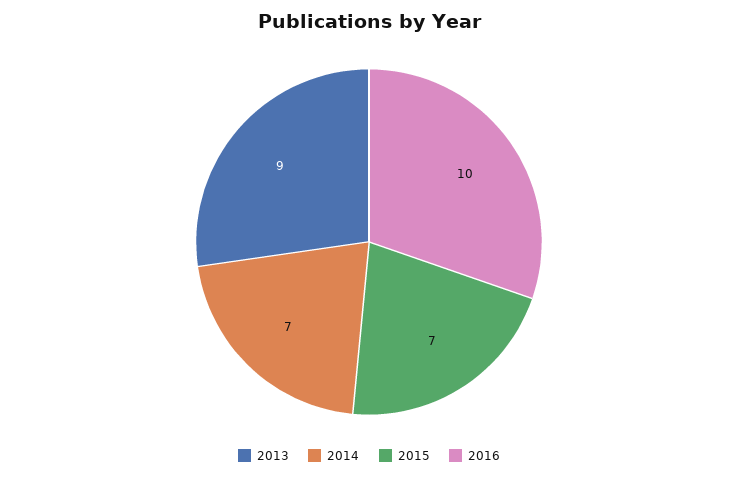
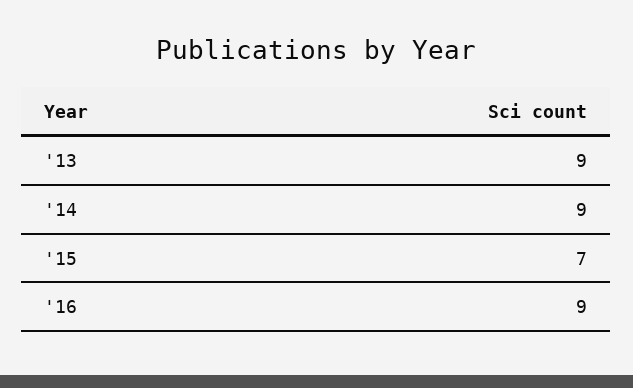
2014: 7 -> 9
2016: 10 -> 9

